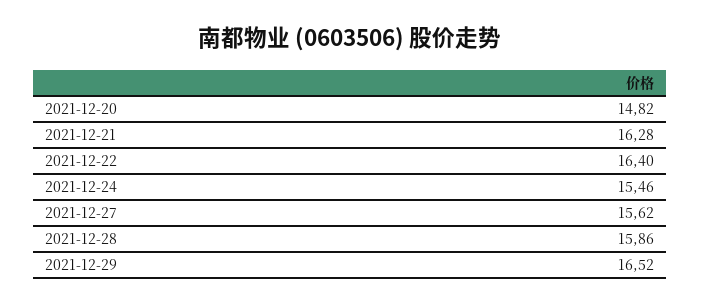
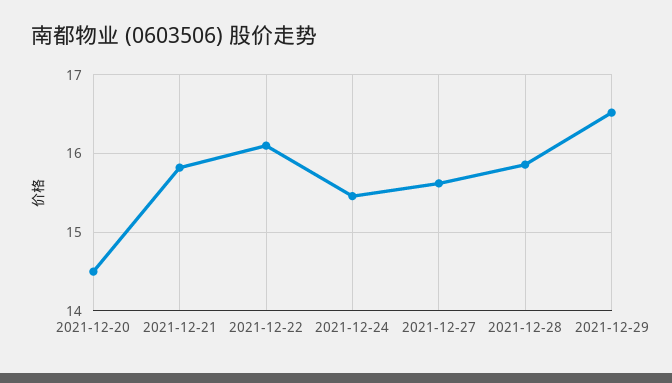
2021-12-20: 14.82 -> 14.5
2021-12-21: 16.28 -> 15.8
2021-12-22: 16.4 -> 16.1

